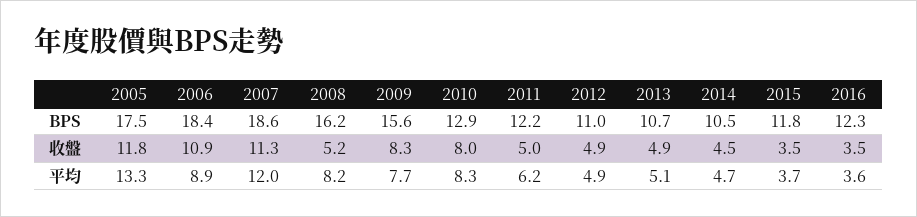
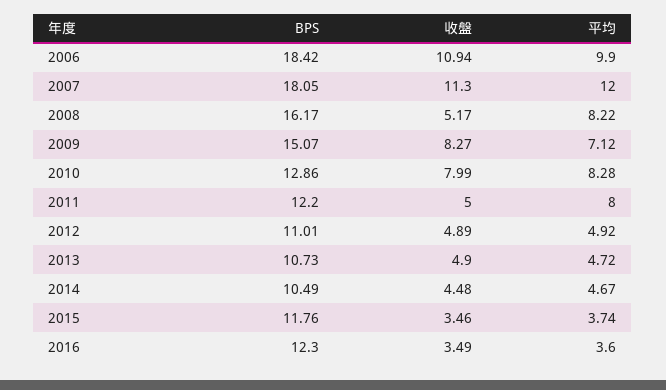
2005, BPS: 17.5 -> none
2007, BPS: 18.6 -> 18.05
2009, BPS: 15.6 -> 15.07
2005, 收盤: 11.8 -> none
2005, 平均: 13.3 -> none
2006, 平均: 8.9 -> 9.9
2009, 平均: 7.7 -> 7.12
2011, 平均: 6.2 -> 8
2013, 平均: 5.1 -> 4.72

